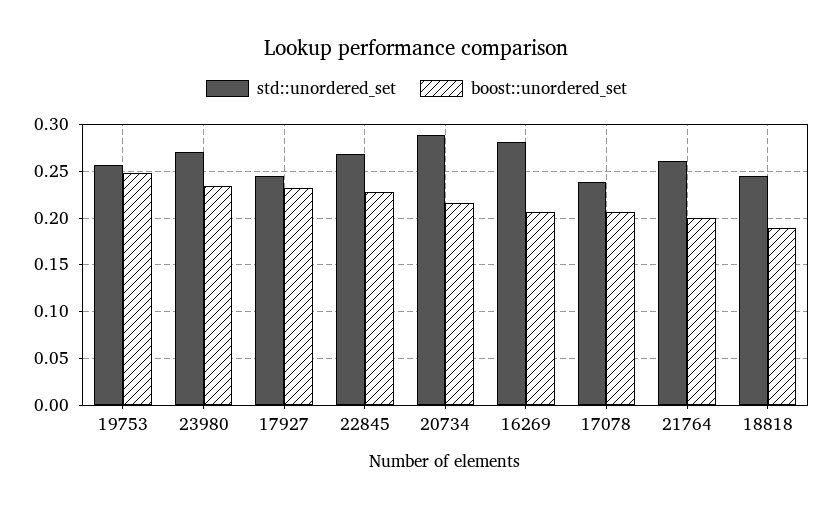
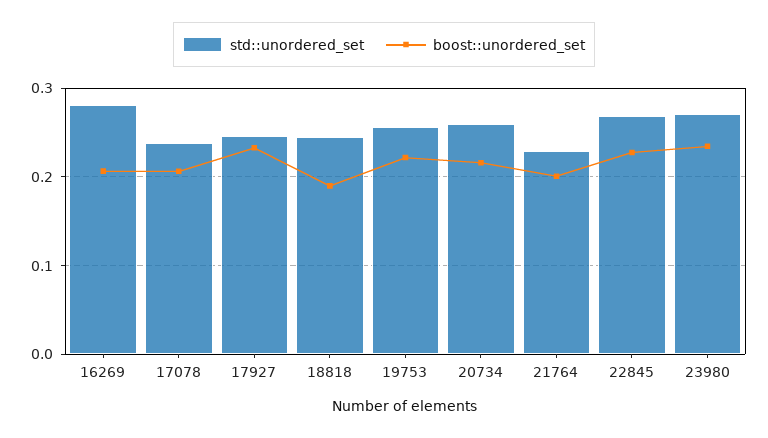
boost::unordered_set, 19753: 0.25 -> 0.22
std::unordered_set, 20734: 0.29 -> 0.26
std::unordered_set, 21764: 0.26 -> 0.23

